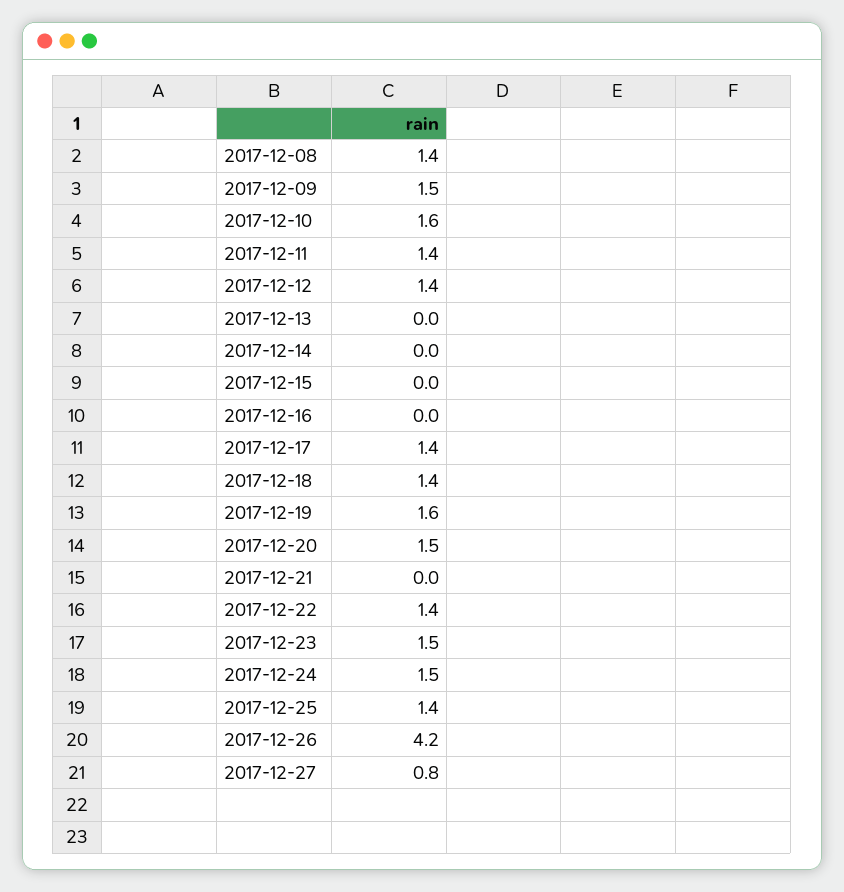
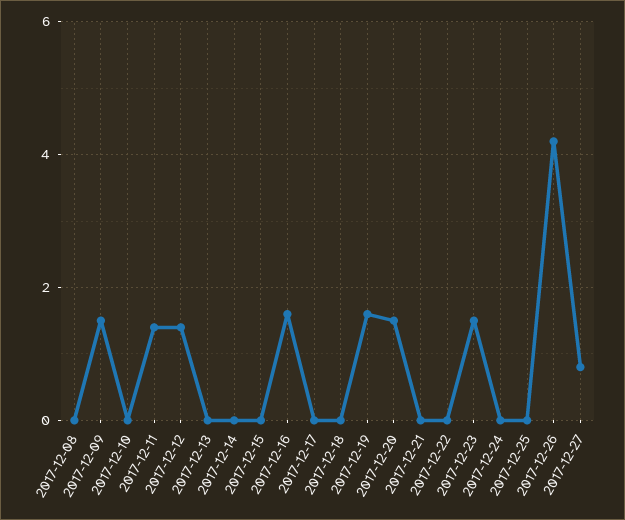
2017-12-08: 1.4 -> 0
2017-12-10: 1.6 -> 0
2017-12-16: 0 -> 1.5
2017-12-17: 1.4 -> 0
2017-12-18: 1.4 -> 0
2017-12-22: 1.4 -> 0
2017-12-24: 1.5 -> 0
2017-12-25: 1.4 -> 0

